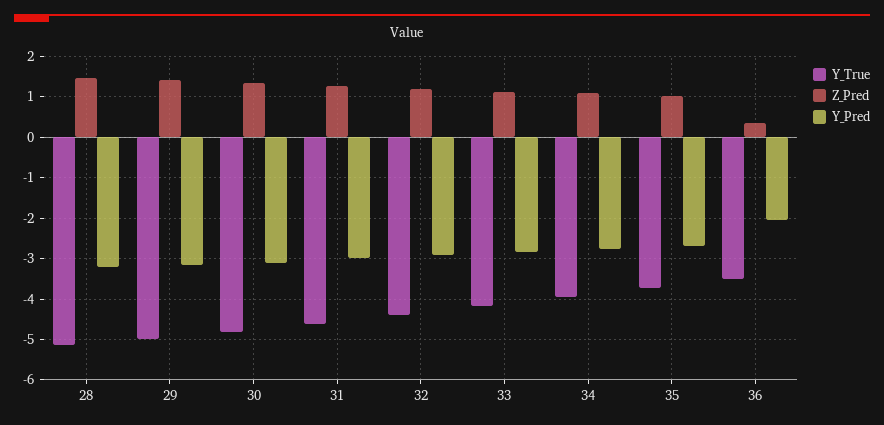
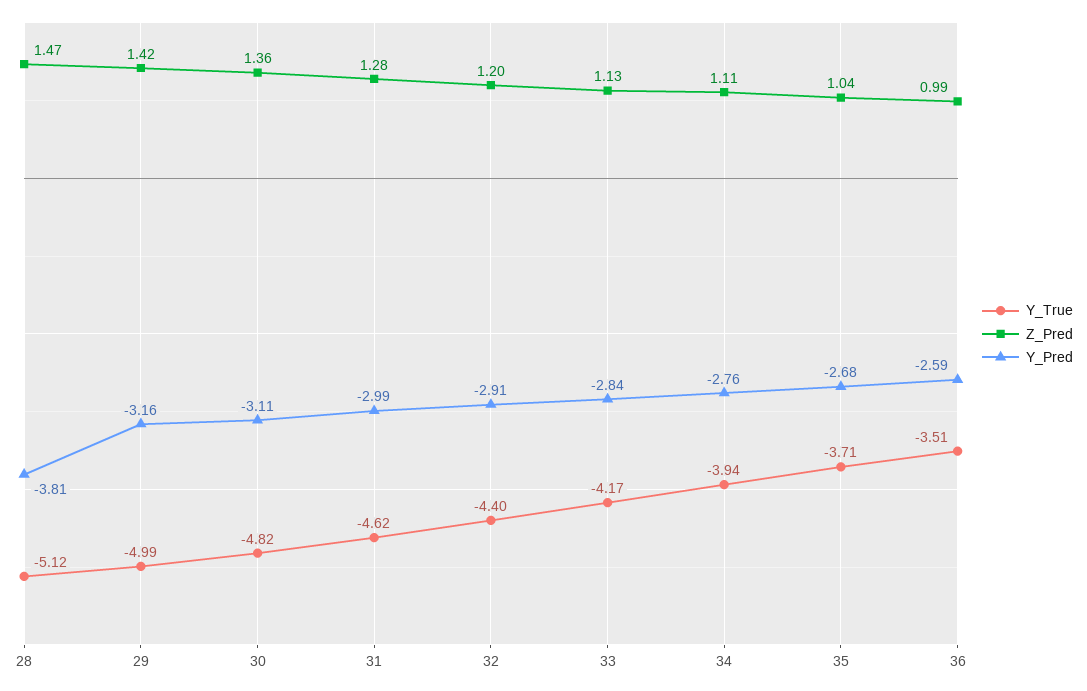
Y_Pred, 28: -3.2 -> -3.81
Z_Pred, 36: 0.4 -> 0.99
Y_Pred, 36: -2 -> -2.59

